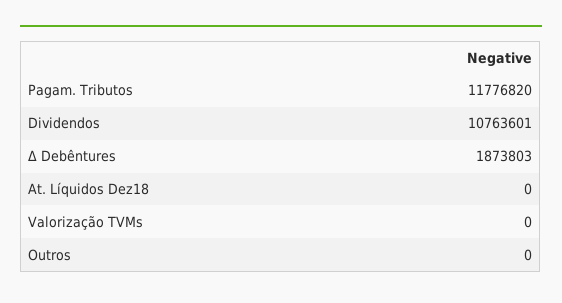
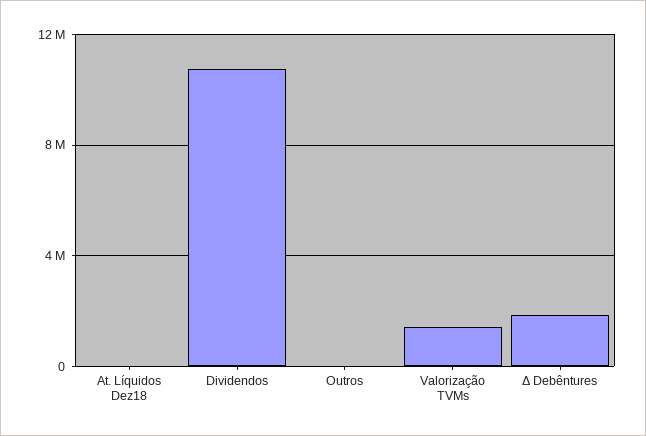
Pagam. Tributos: 11776820 -> none
Valorização TVMs: 0 -> 1500000

